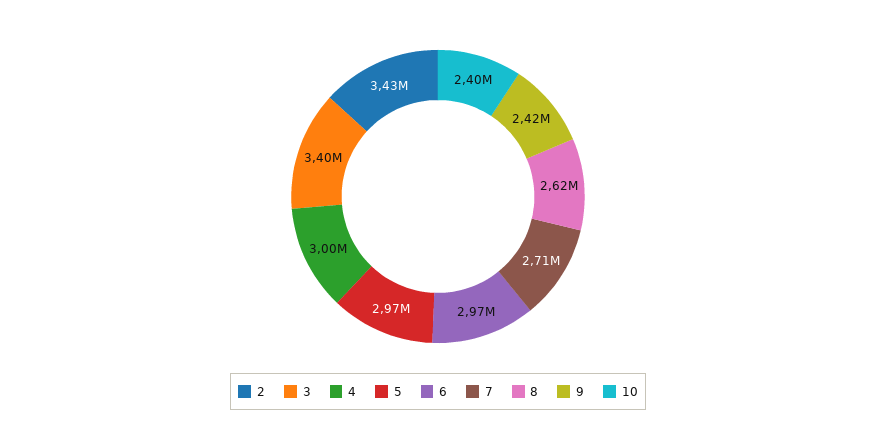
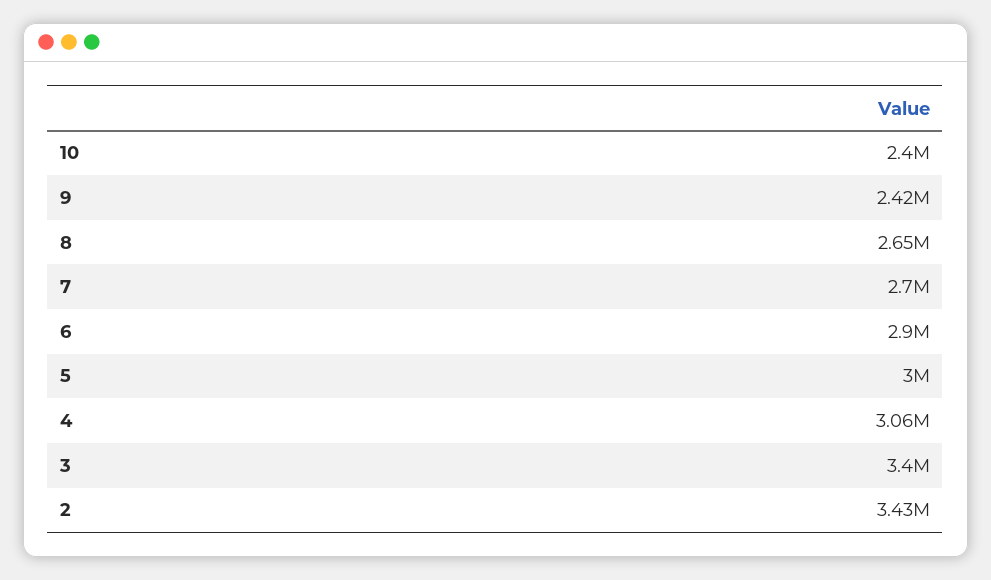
4: 3000000 -> 3060000
5: 2970000 -> 3000000
6: 2970000 -> 2900000
7: 2710000 -> 2700000
8: 2620000 -> 2650000

